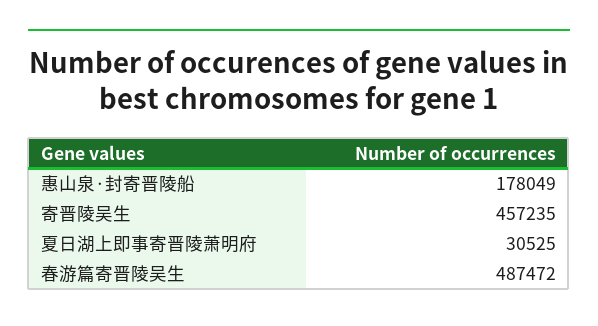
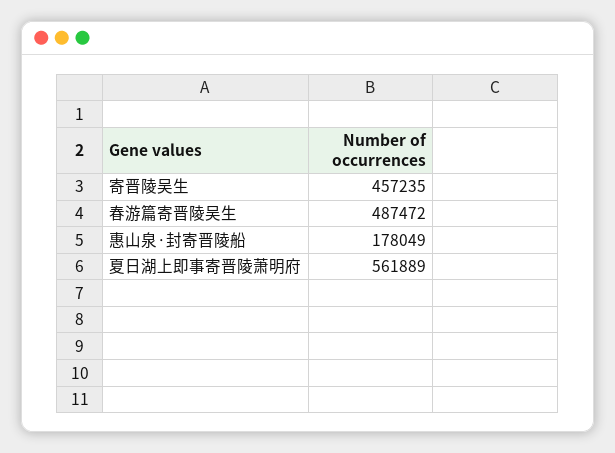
夏日湖上即事寄晋陵萧明府: 30525 -> 561889

